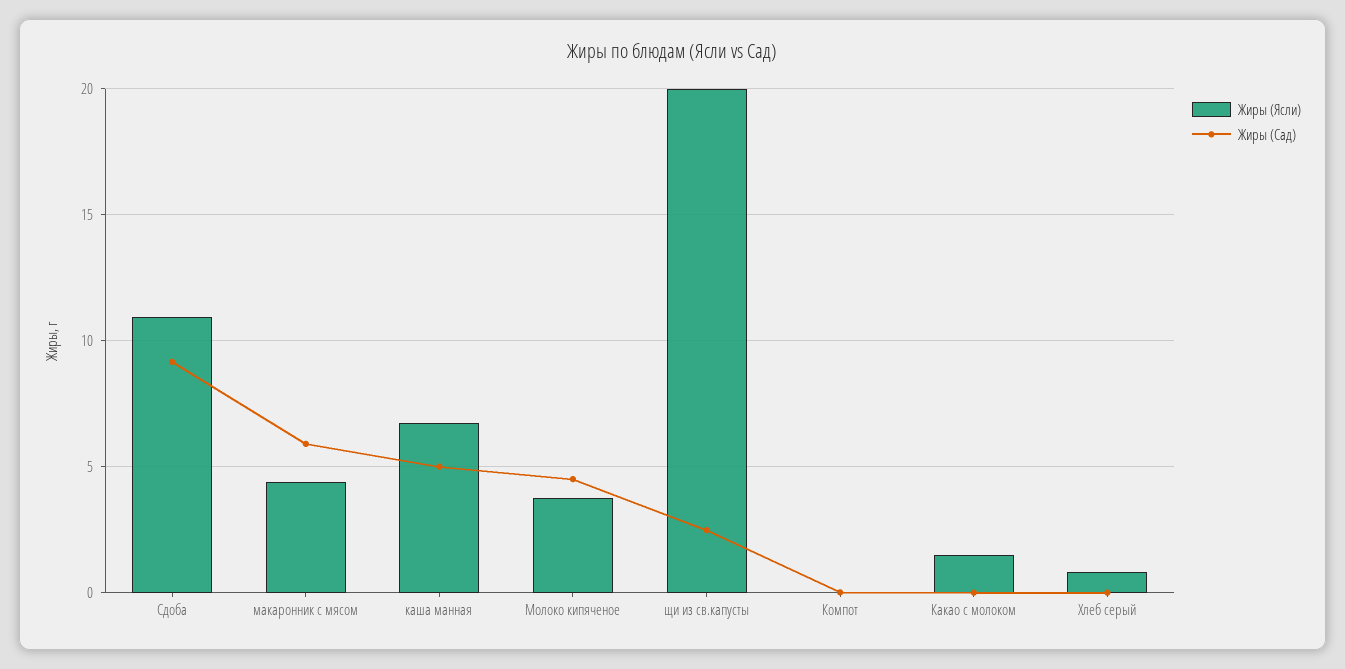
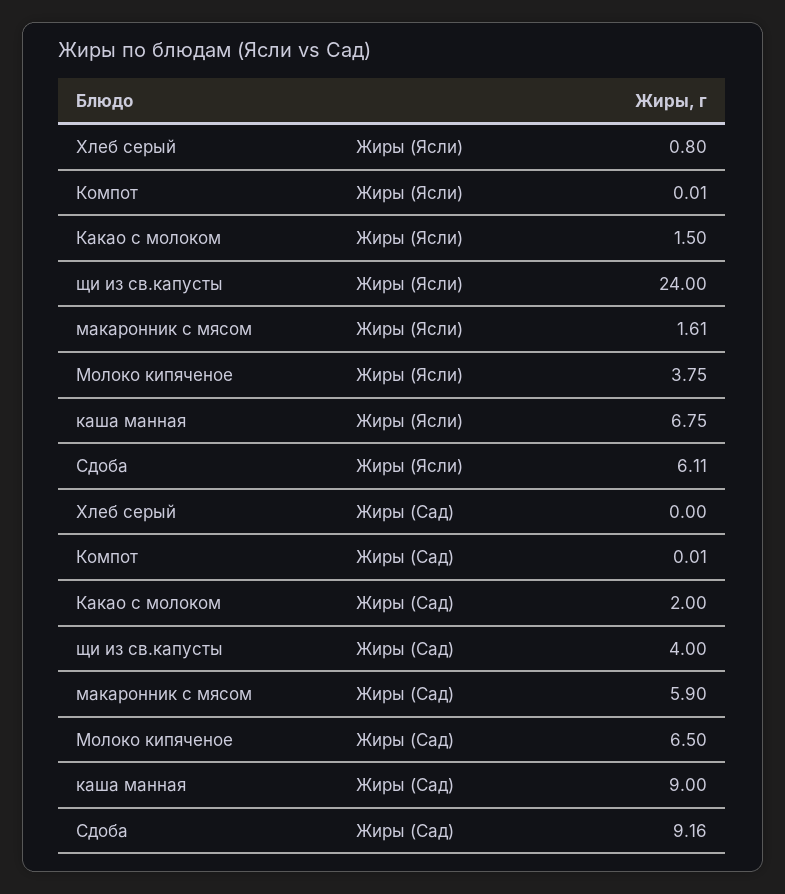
Жиры (Ясли), Сдоба: 11 -> 6.11
Жиры (Ясли), макаронник с мясом: 4.5 -> 1.61
Жиры (Сад), каша манная: 5 -> 9
Жиры (Сад), Молоко кипяченое: 4.5 -> 6.5
Жиры (Ясли), щи из св.капусты: 20 -> 24
Жиры (Сад), щи из св.капусты: 2.5 -> 4
Жиры (Сад), Какао с молоком: 0 -> 2

